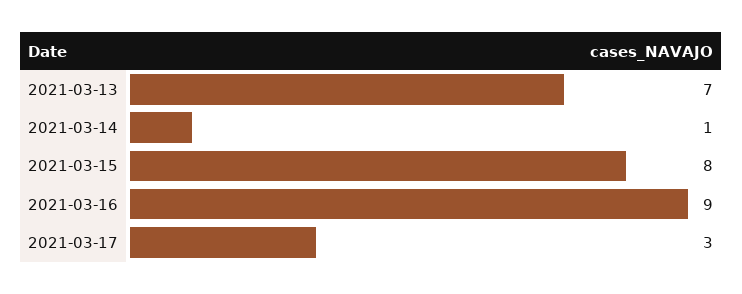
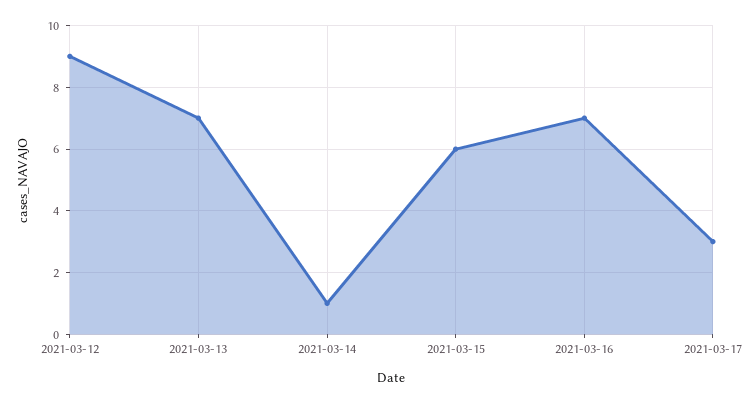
2021-03-15: 8 -> 6
2021-03-16: 9 -> 7
2021-03-12: none -> 9

